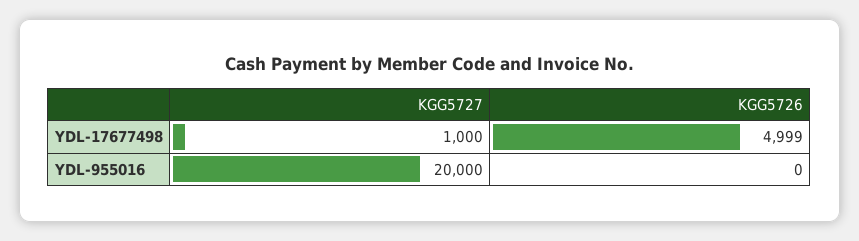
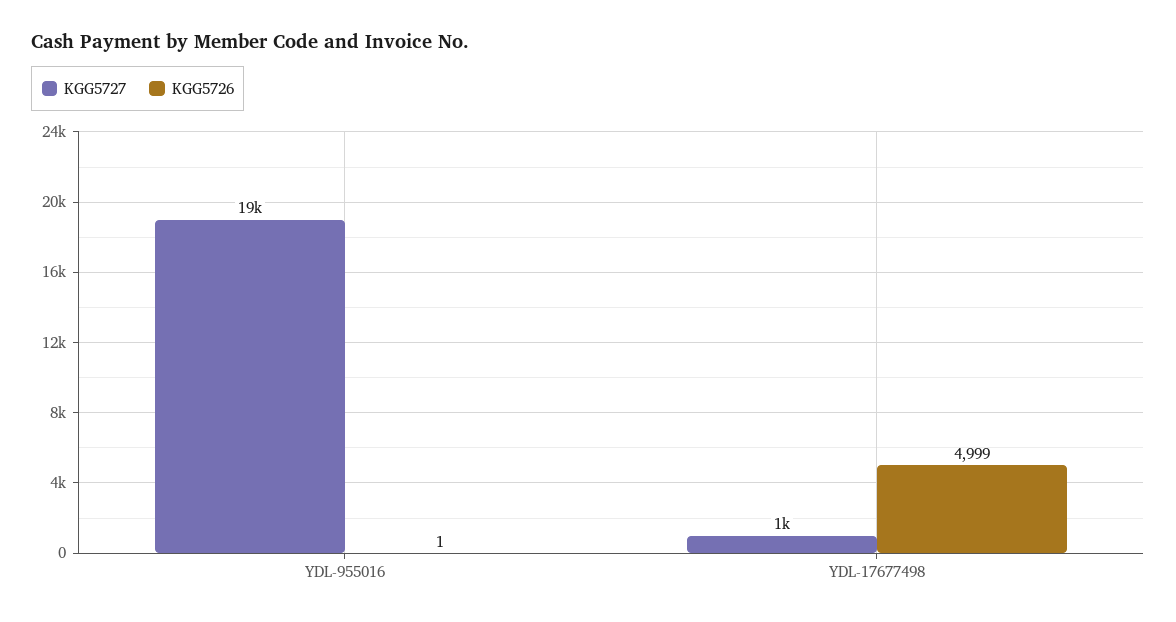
KGG5727, YDL-955016: 20000 -> 19000
KGG5726, YDL-955016: 0 -> 1

